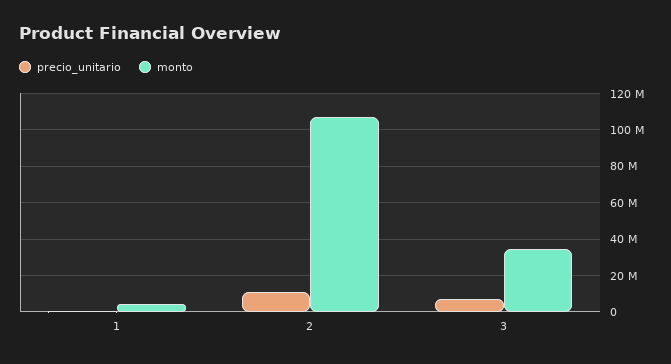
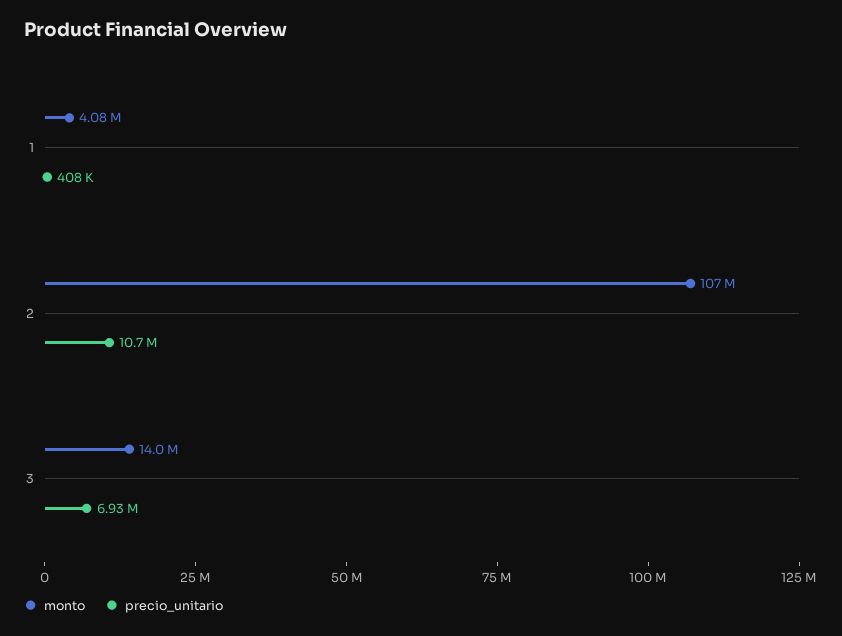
monto, 3: 35000000 -> 14000000

